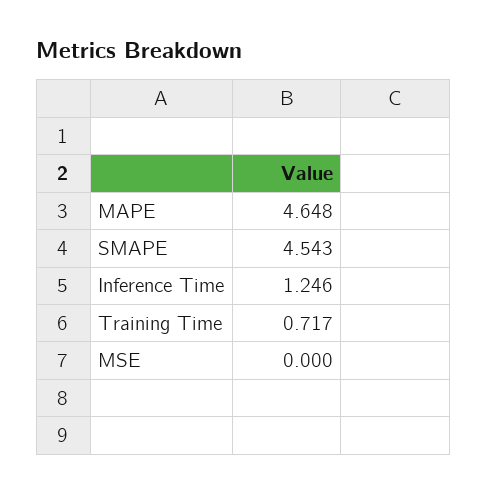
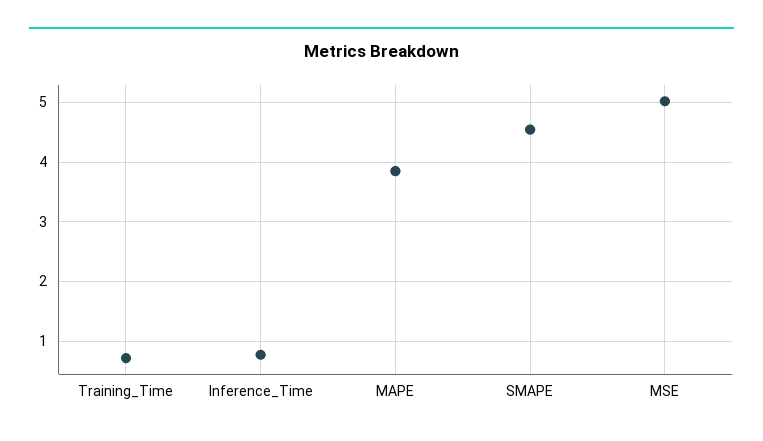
MAPE: 4.648 -> 3.8
Inference Time: 1.246 -> 0.8
MSE: 0 -> 5

